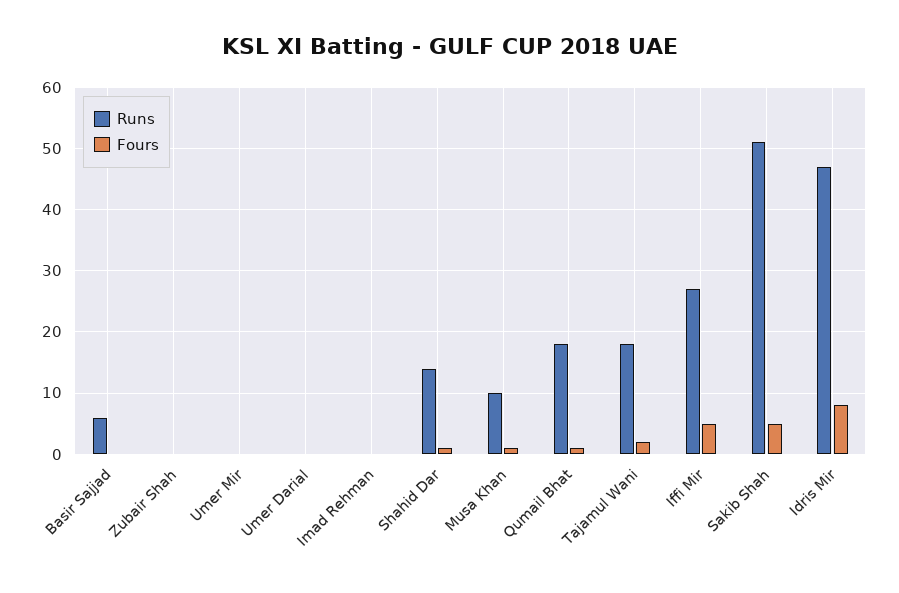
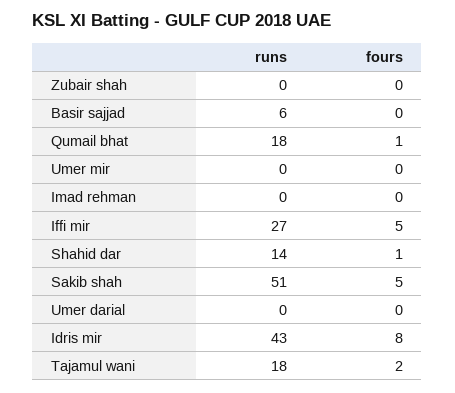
Runs, Musa Khan: 10 -> none
Fours, Musa Khan: 1 -> none
Runs, Idris Mir: 47 -> 43

